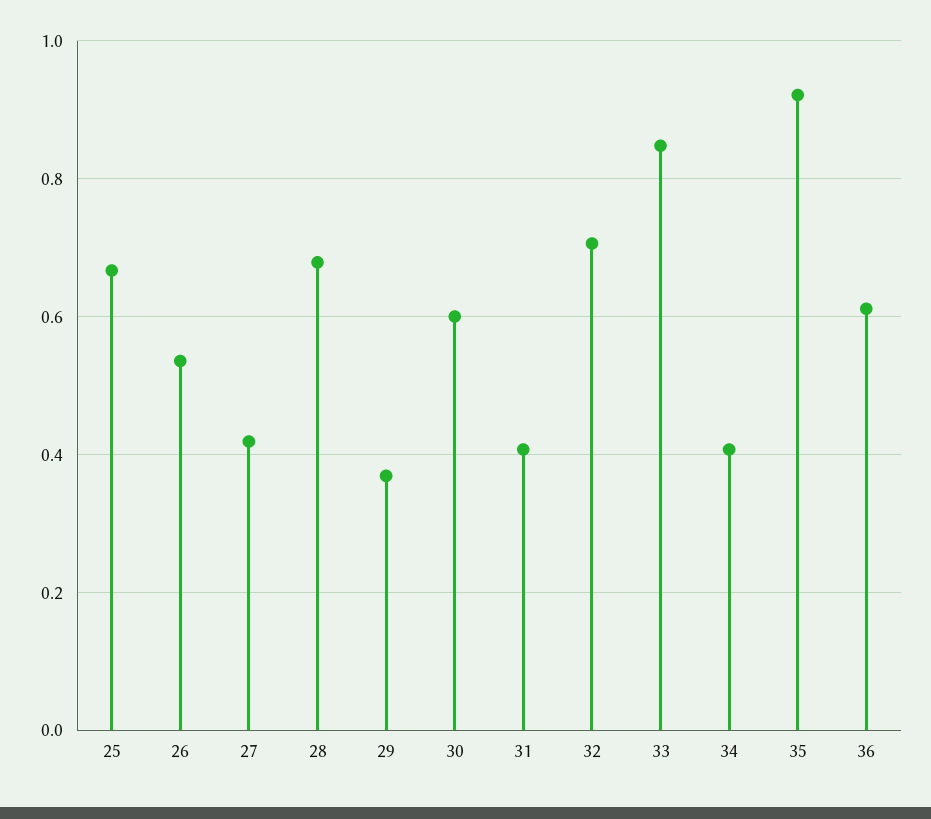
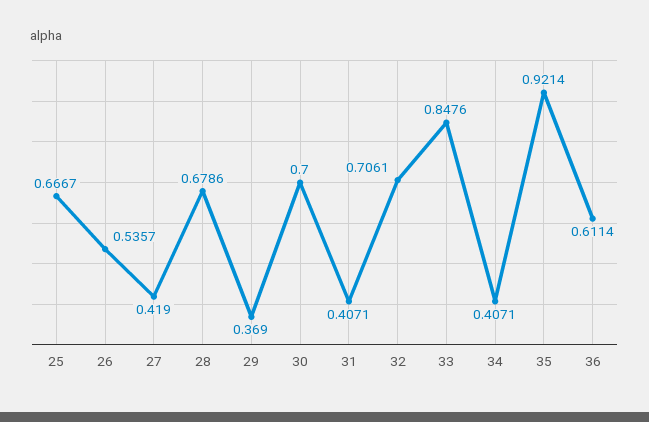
30: 0.6 -> 0.7

